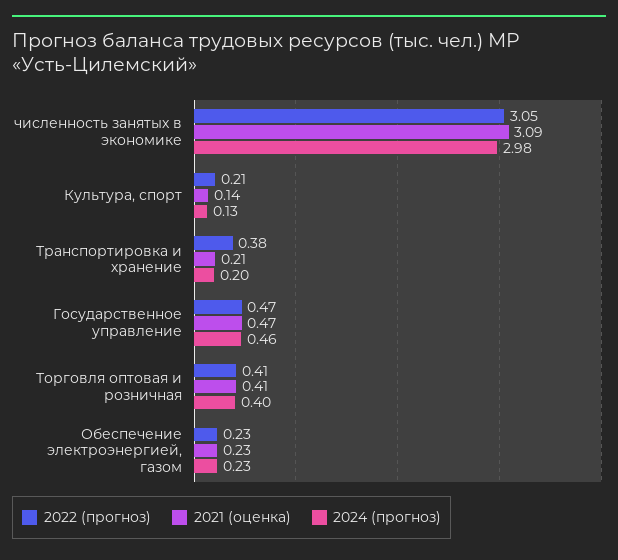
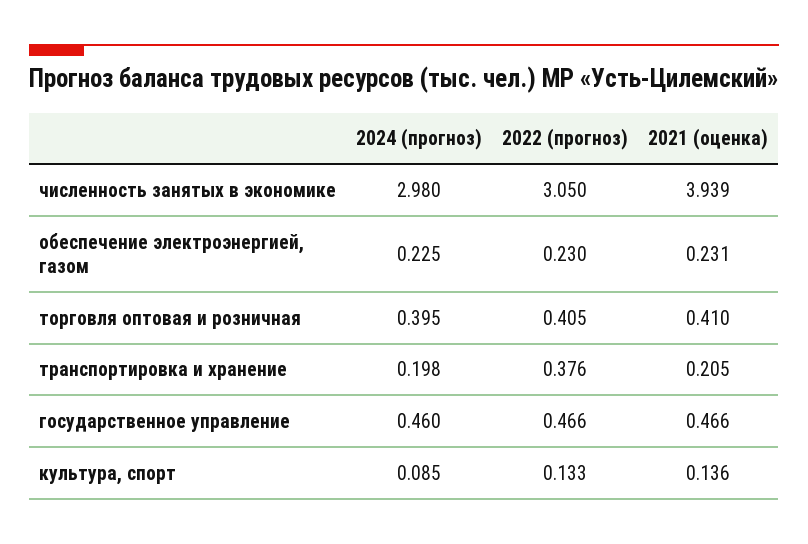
2021 (оценка), численность занятых в экономике: 3.09 -> 3.939
2022 (прогноз), Культура, спорт: 0.21 -> 0.133
2024 (прогноз), Культура, спорт: 0.13 -> 0.085

